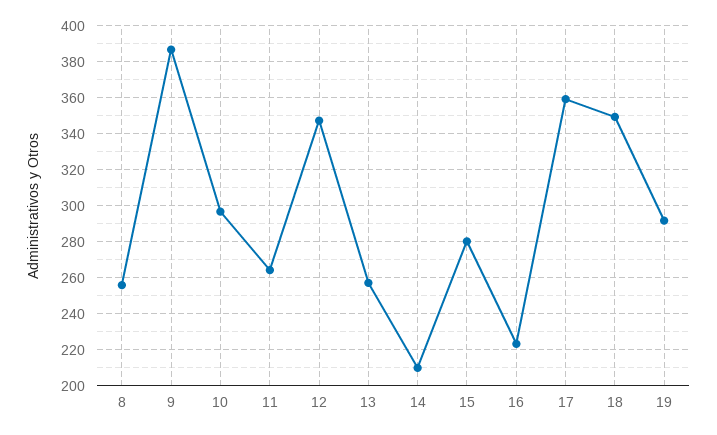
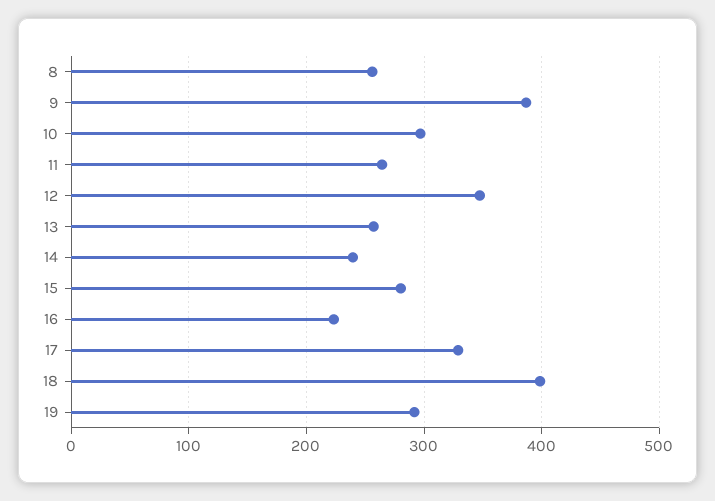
14: 210 -> 240
17: 360 -> 330
18: 350 -> 400

